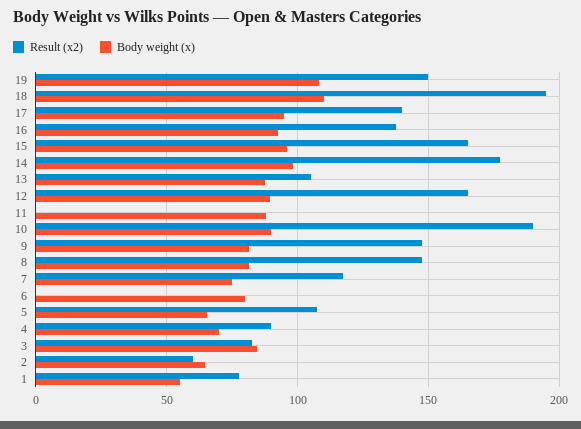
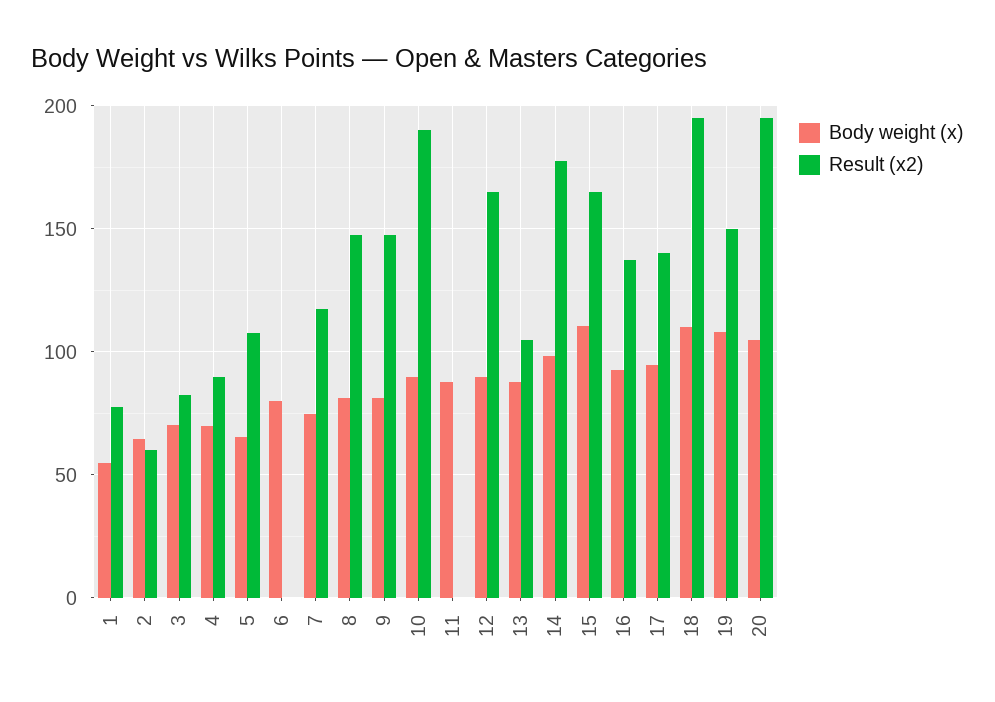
Body weight (x), 15: 95 -> 110
Body weight (x), 3: 85 -> 70
Body weight (x), 20: none -> 105
Result (x2), 20: none -> 195

